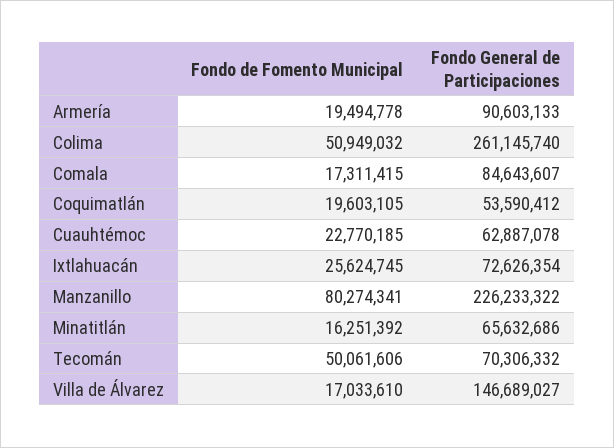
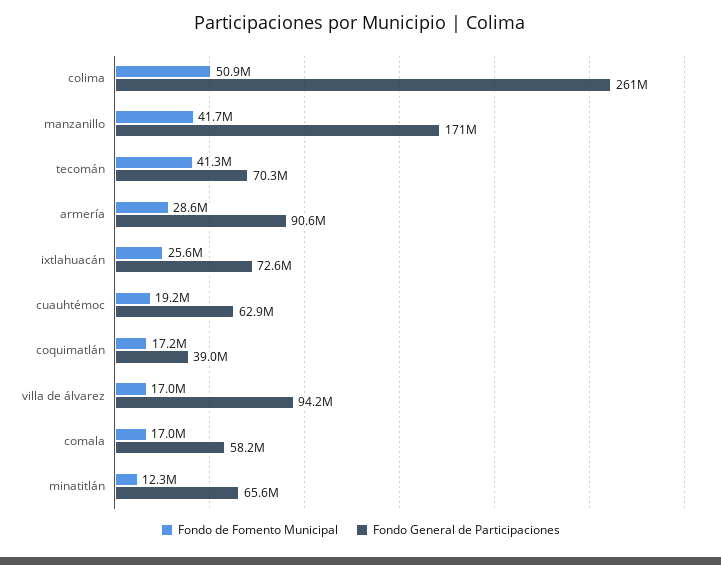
Fondo de Fomento Municipal, Armería: 19494778 -> 28600000
Fondo de Fomento Municipal, Comala: 17311415 -> 17000000
Fondo General de Participaciones, Comala: 84643607 -> 58200000
Fondo de Fomento Municipal, Coquimatlán: 19603105 -> 17200000
Fondo General de Participaciones, Coquimatlán: 53590412 -> 39000000
Fondo de Fomento Municipal, Cuauhtémoc: 22770185 -> 19200000
Fondo de Fomento Municipal, Manzanillo: 80274341 -> 41700000
Fondo General de Participaciones, Manzanillo: 226233322 -> 171000000
Fondo de Fomento Municipal, Minatitlán: 16251392 -> 12300000
Fondo de Fomento Municipal, Tecomán: 50061606 -> 41300000
Fondo General de Participaciones, Villa de Álvarez: 146689027 -> 94200000

